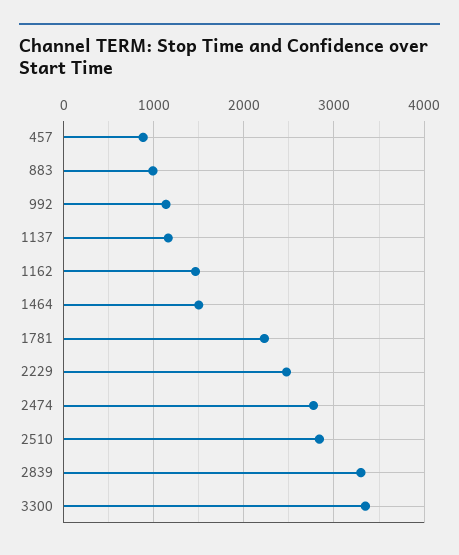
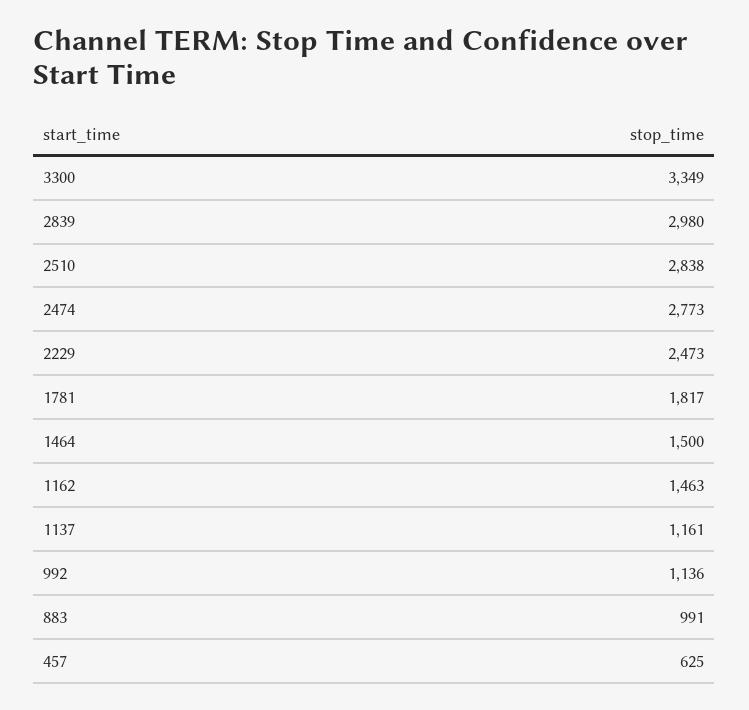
457: 900 -> 625
1781: 2200 -> 1817
2839: 3300 -> 2980

